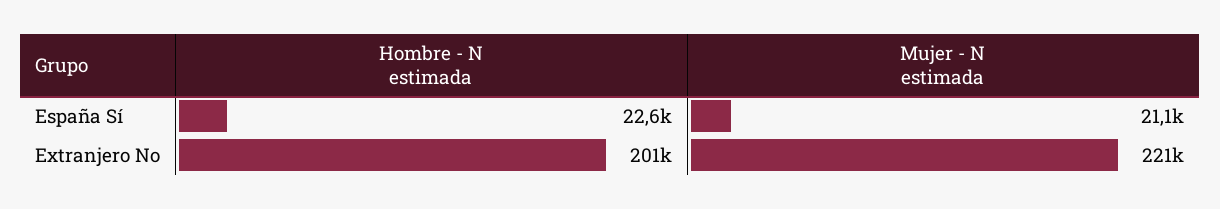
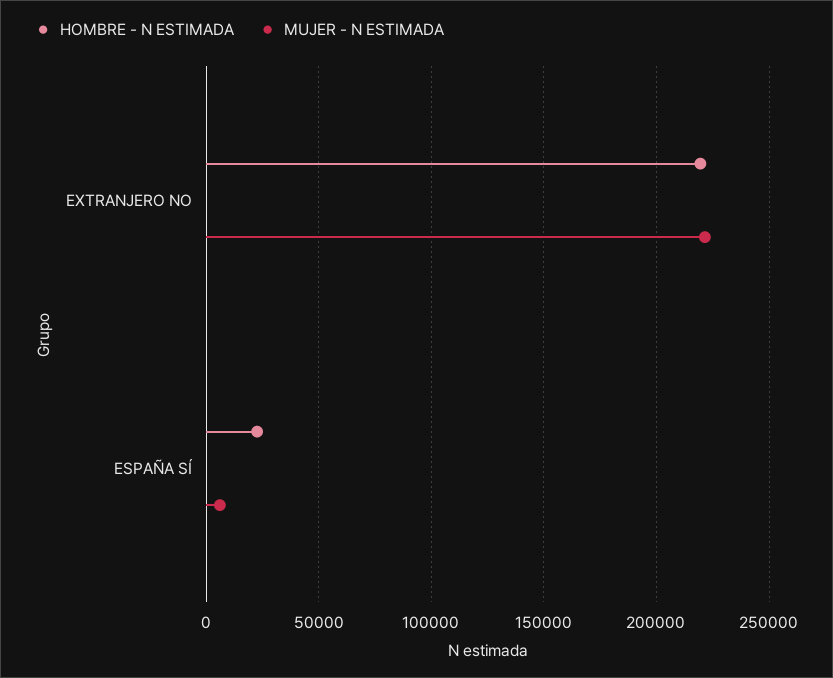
Mujer - N estimada, España Sí: 21100 -> 5000
Hombre - N estimada, Extranjero No: 201000 -> 220000

